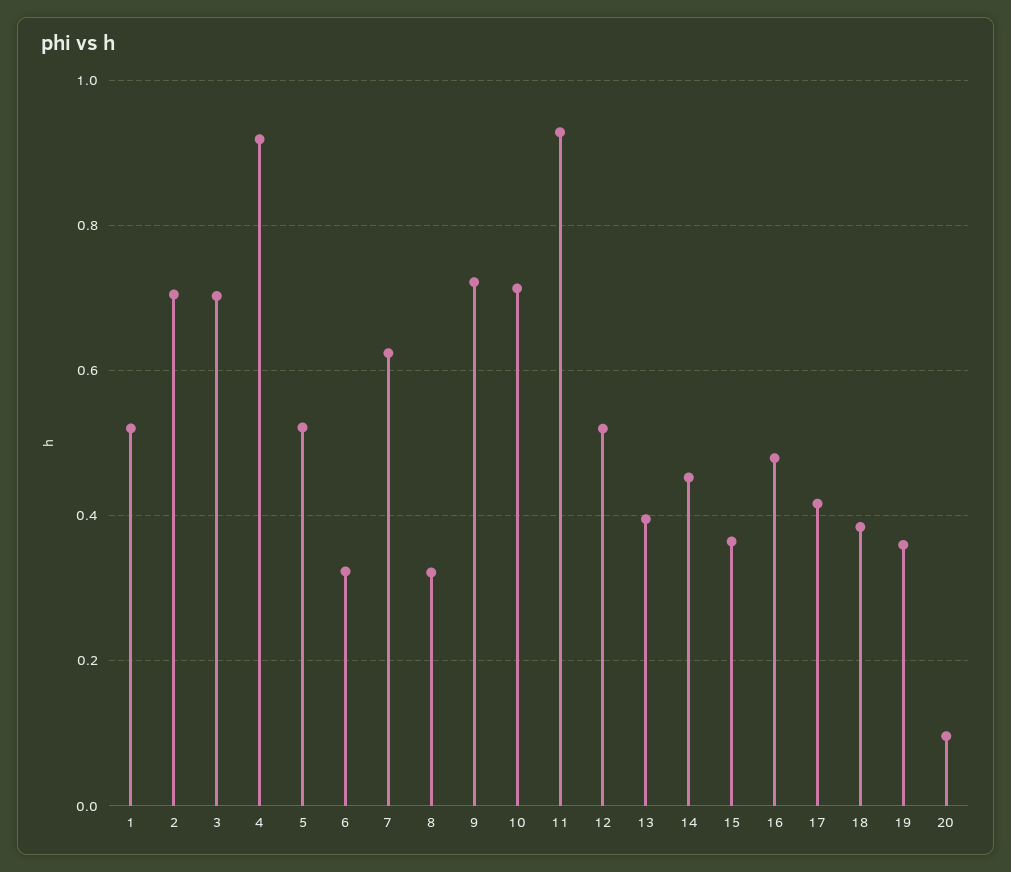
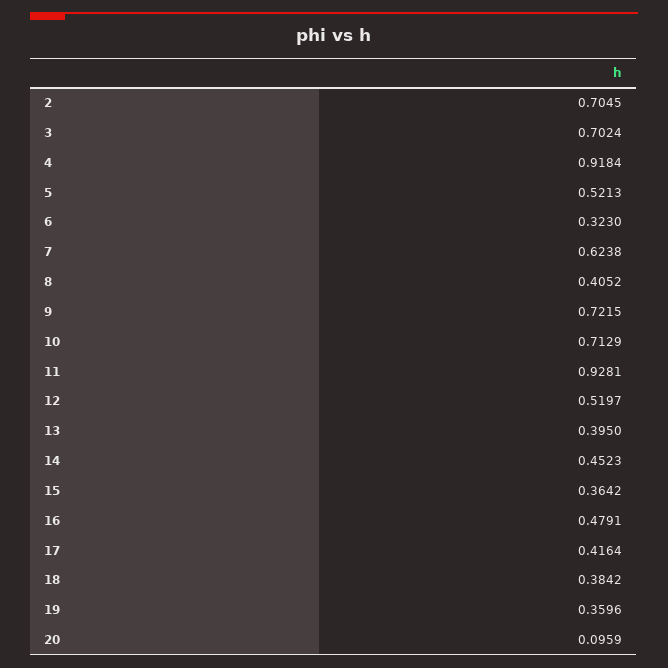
1: 0.52 -> none
8: 0.32 -> 0.4052

